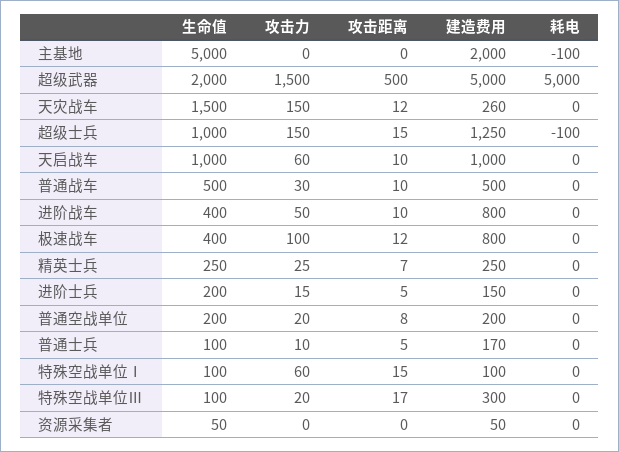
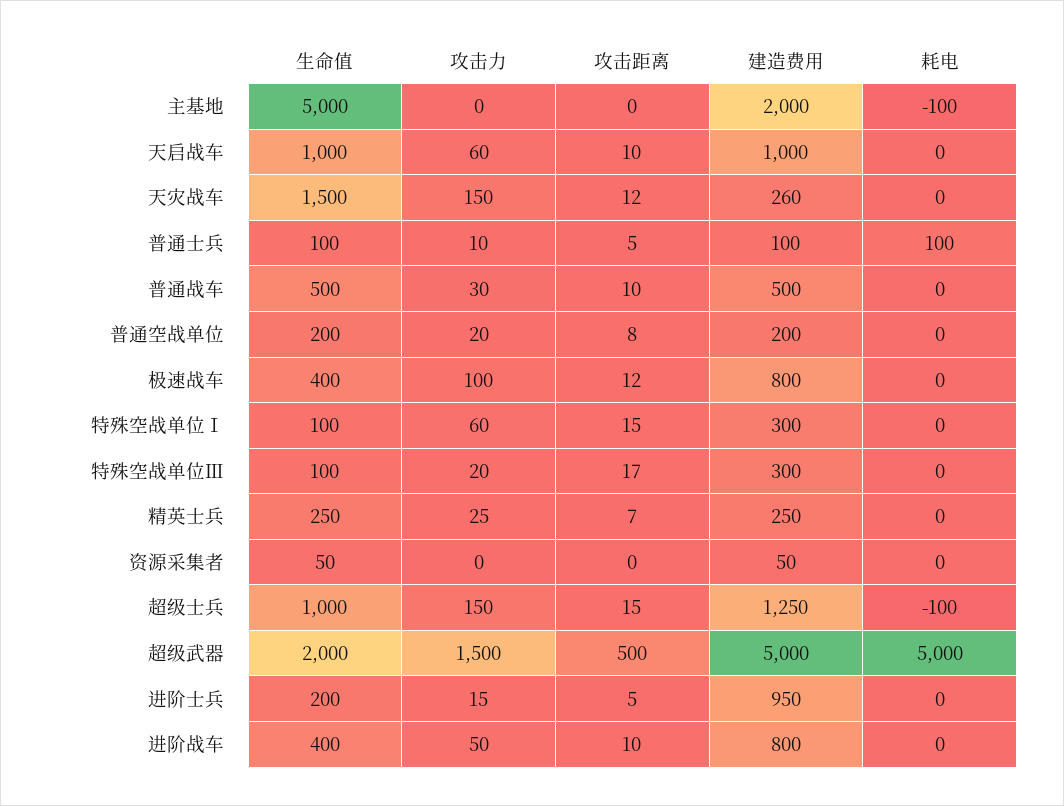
建造费用, 进阶士兵: 150 -> 950
建造费用, 普通士兵: 170 -> 100
耗电, 普通士兵: 0 -> 100
建造费用, 特殊空战单位Ⅰ: 100 -> 300

